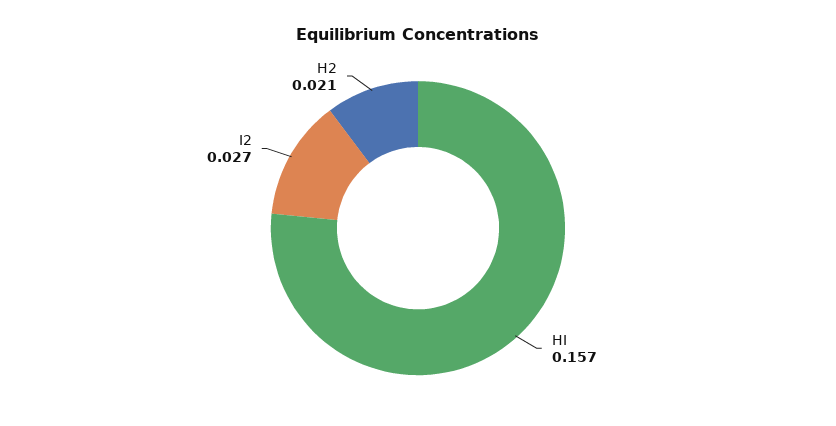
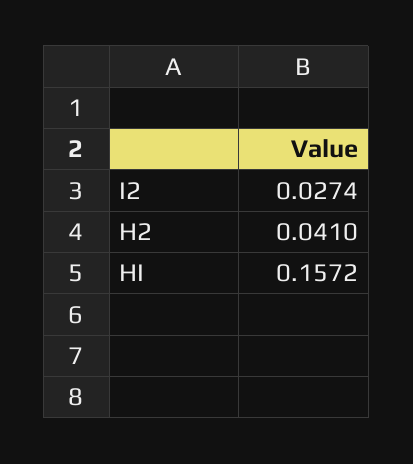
H2: 0.021 -> 0.041

